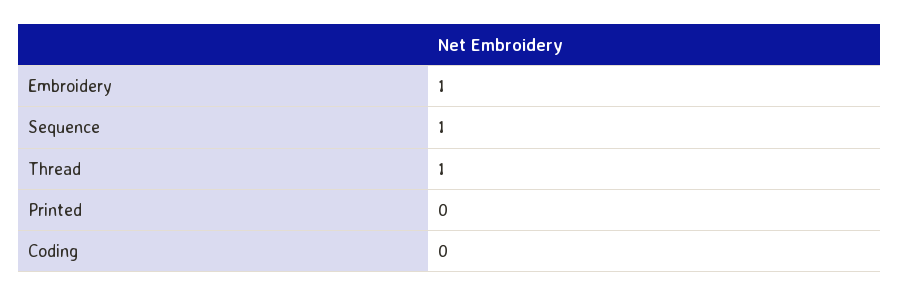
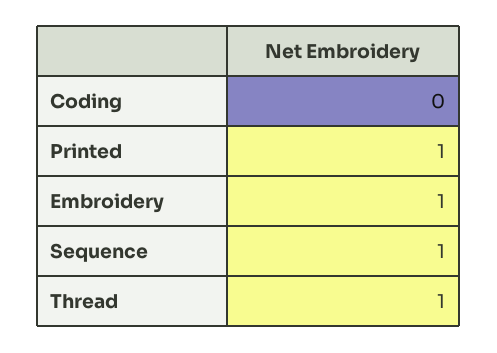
Printed: 0 -> 1

